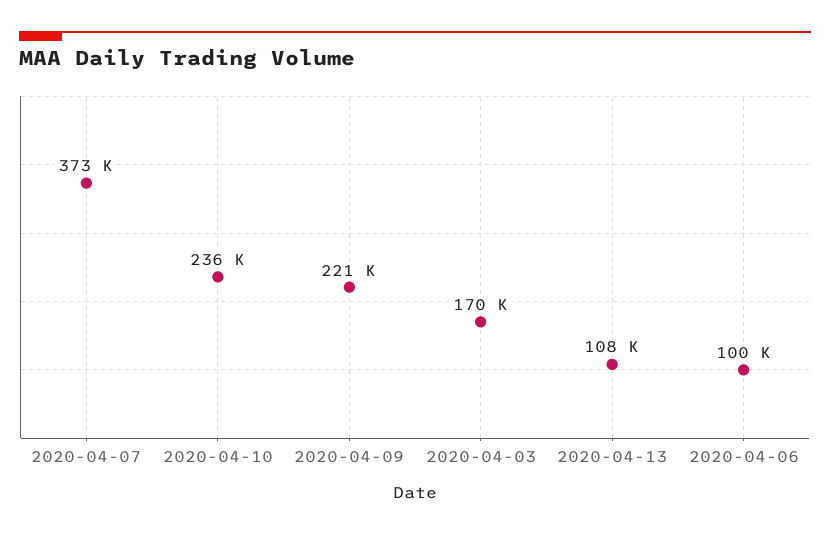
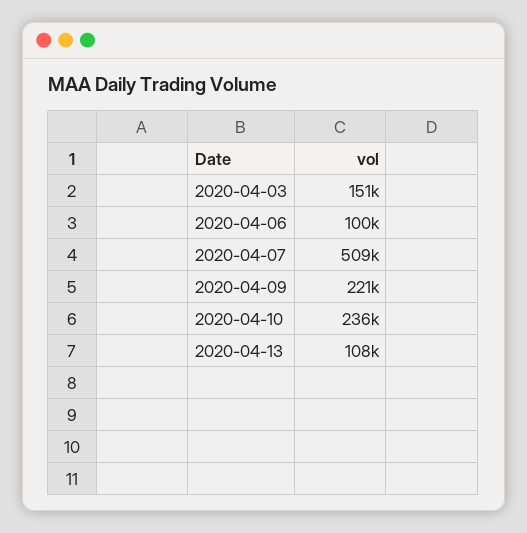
2020-04-07: 373000 -> 509000
2020-04-03: 170000 -> 151000

